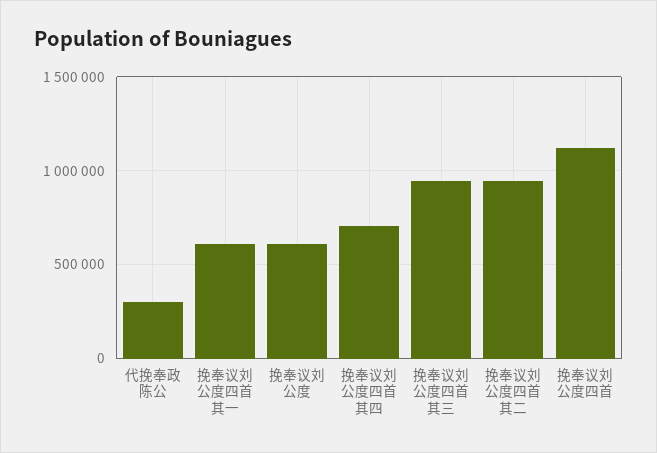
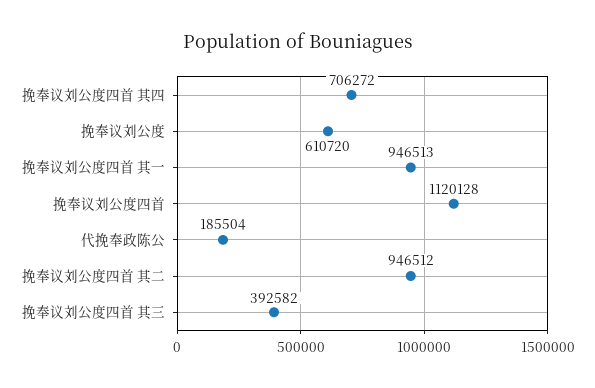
代挽奉政陈公: 300000 -> 185504
挽奉议刘公度四首 其一: 600000 -> 946513
挽奉议刘公度四首 其三: 950000 -> 392582

